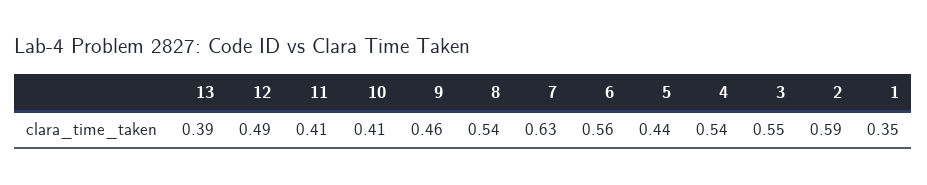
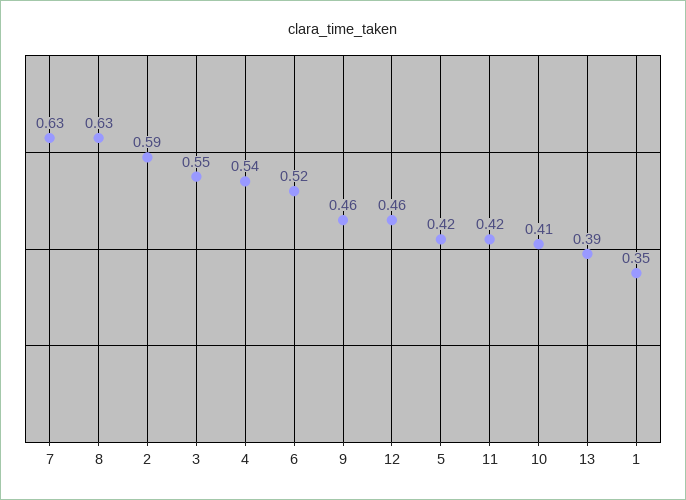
12: 0.49 -> 0.46
11: 0.41 -> 0.42
8: 0.54 -> 0.63
6: 0.56 -> 0.52
5: 0.44 -> 0.42

